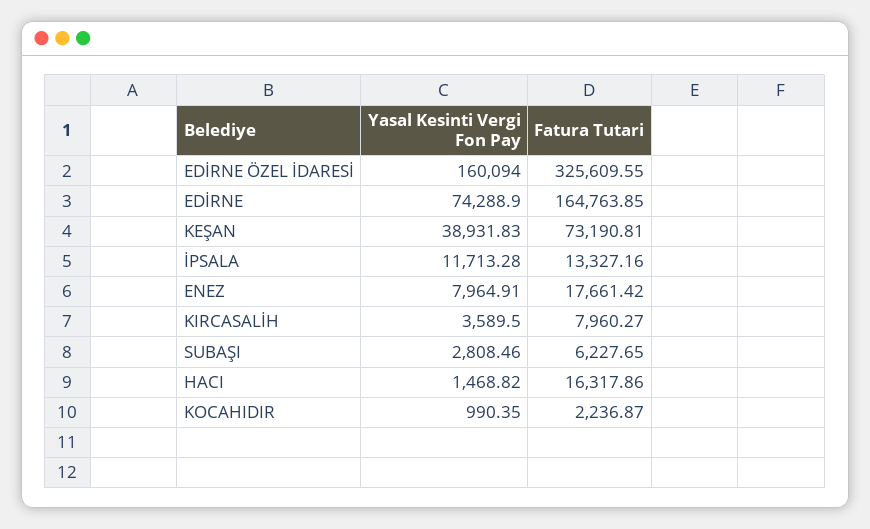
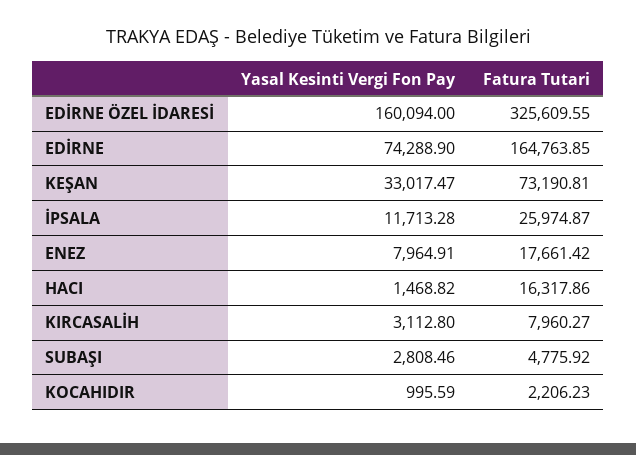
Yasal Kesinti Vergi Fon Pay, KEŞAN: 38931.83 -> 33017.47
Fatura Tutari, İPSALA: 13327.16 -> 25974.87
Yasal Kesinti Vergi Fon Pay, KIRCASALİH: 3589.5 -> 3112.8
Fatura Tutari, SUBAŞI: 6227.65 -> 4775.92
Yasal Kesinti Vergi Fon Pay, KOCAHIDIR: 990.35 -> 995.59
Fatura Tutari, KOCAHIDIR: 2236.87 -> 2206.23

